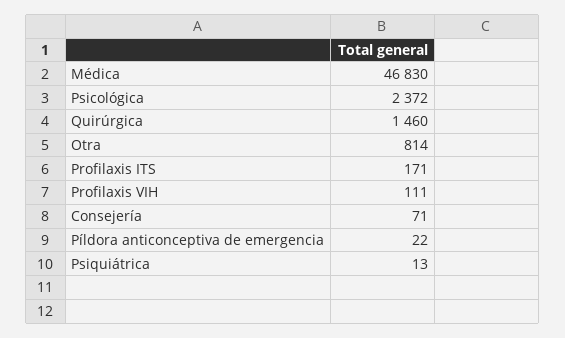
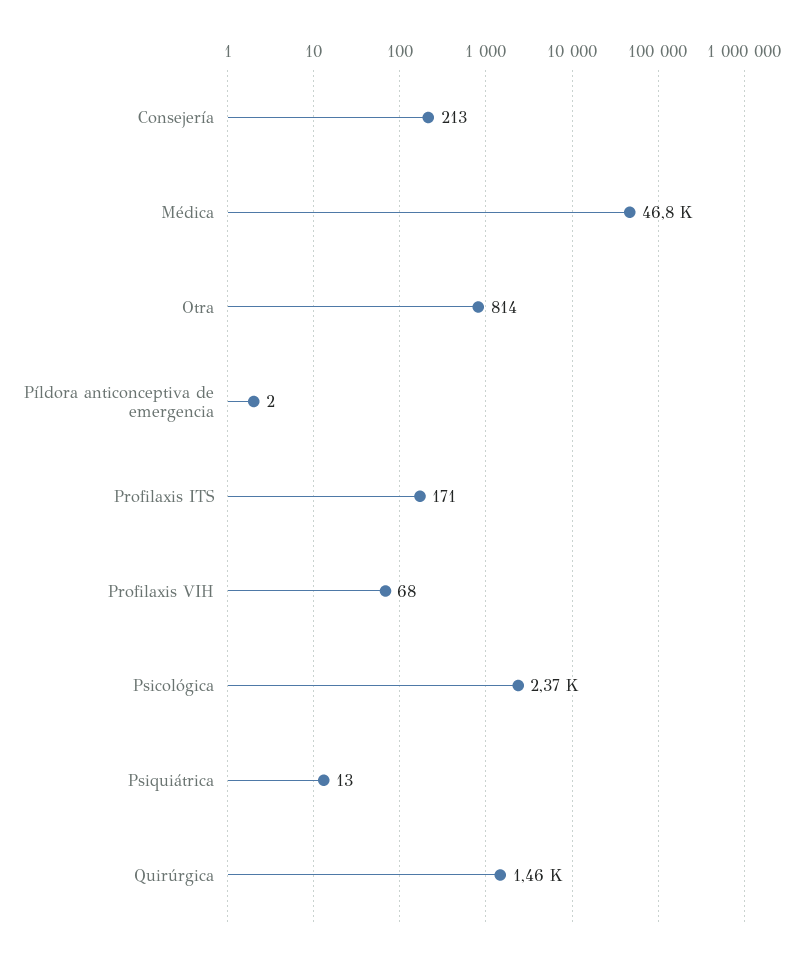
Profilaxis VIH: 111 -> 68
Consejería: 71 -> 213
Píldora anticonceptiva de emergencia: 22 -> 2

